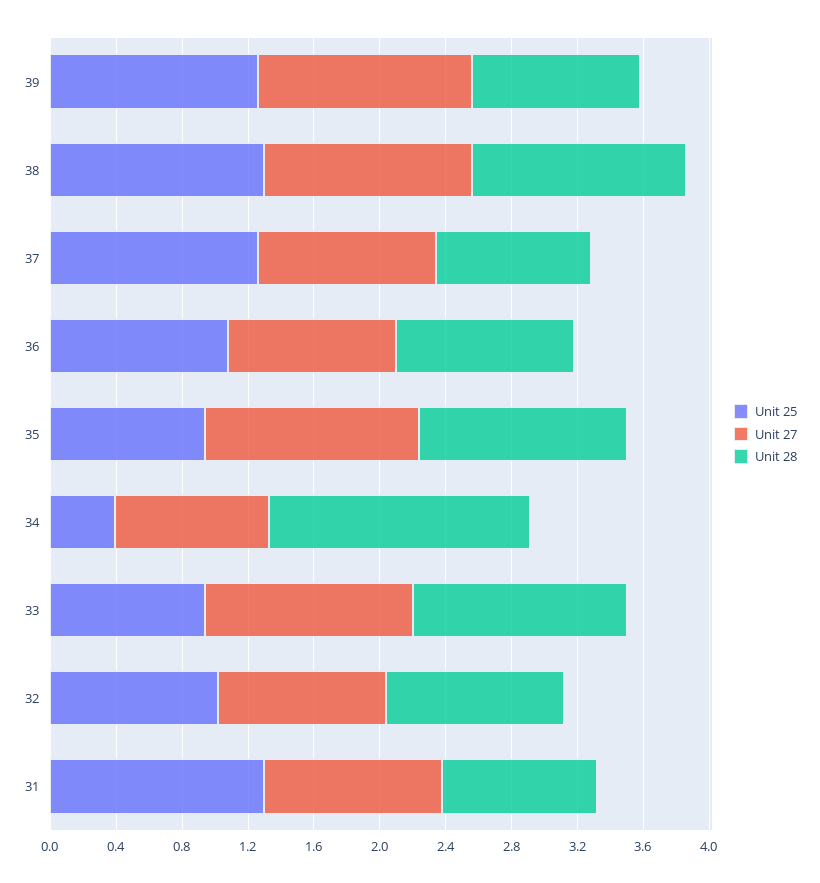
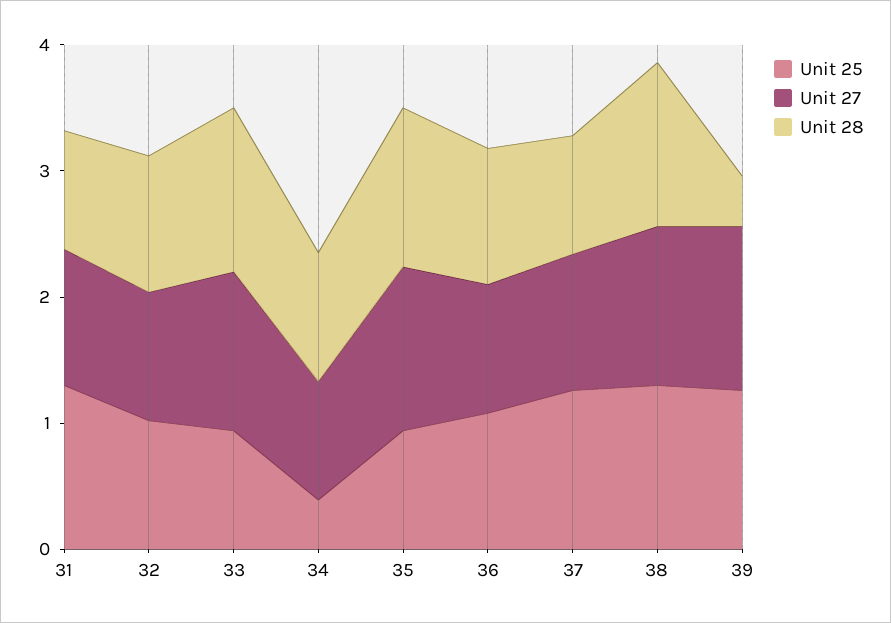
Unit 28, 39: 1 -> 0.4
Unit 28, 34: 1.6 -> 1

